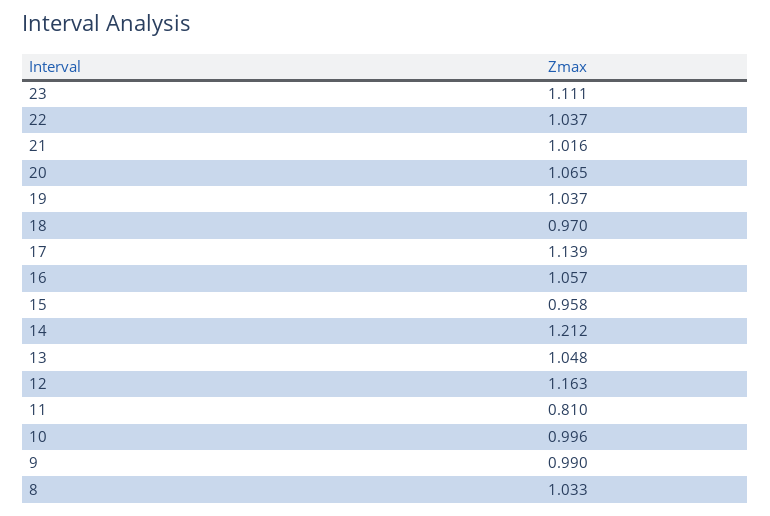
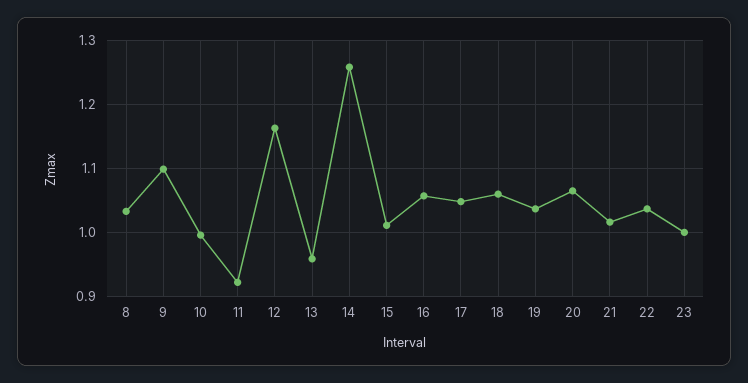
23: 1.111 -> 1
18: 0.97 -> 1.06
17: 1.139 -> 1.05
15: 0.958 -> 1.01
14: 1.212 -> 1.26
13: 1.048 -> 0.96
11: 0.81 -> 0.92
9: 0.99 -> 1.1

